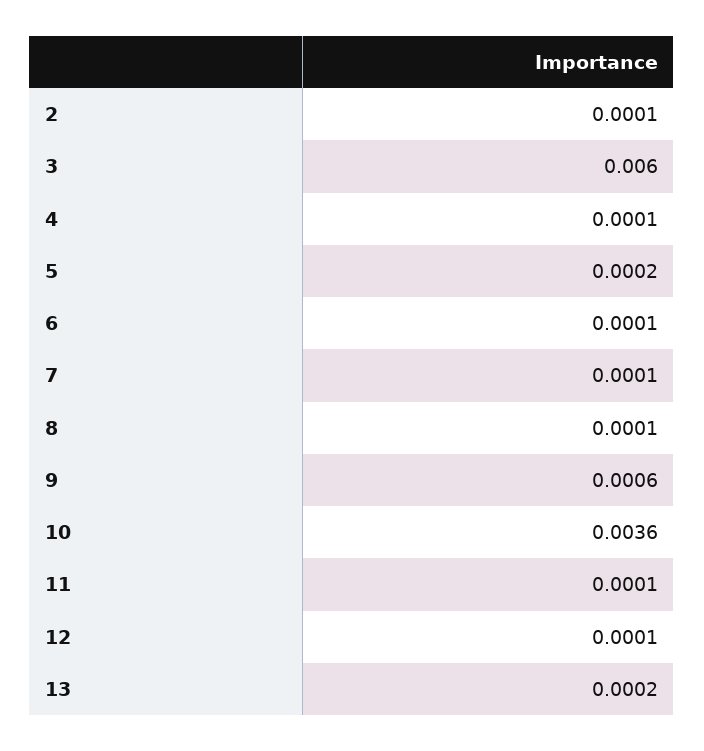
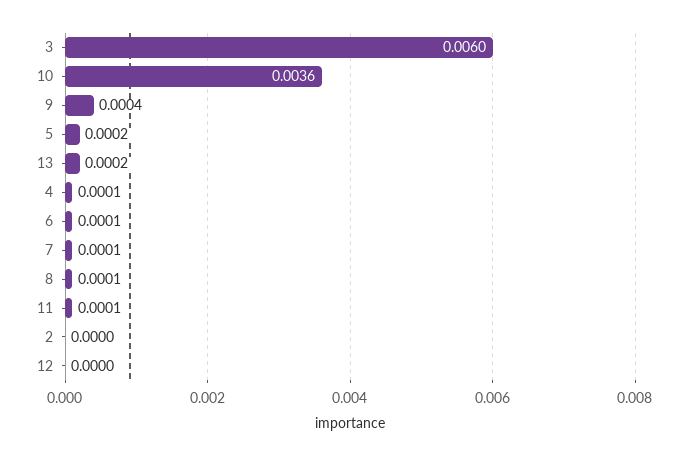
2: 0.0001 -> 0
9: 0.0006 -> 0.0004
12: 0.0001 -> 0

